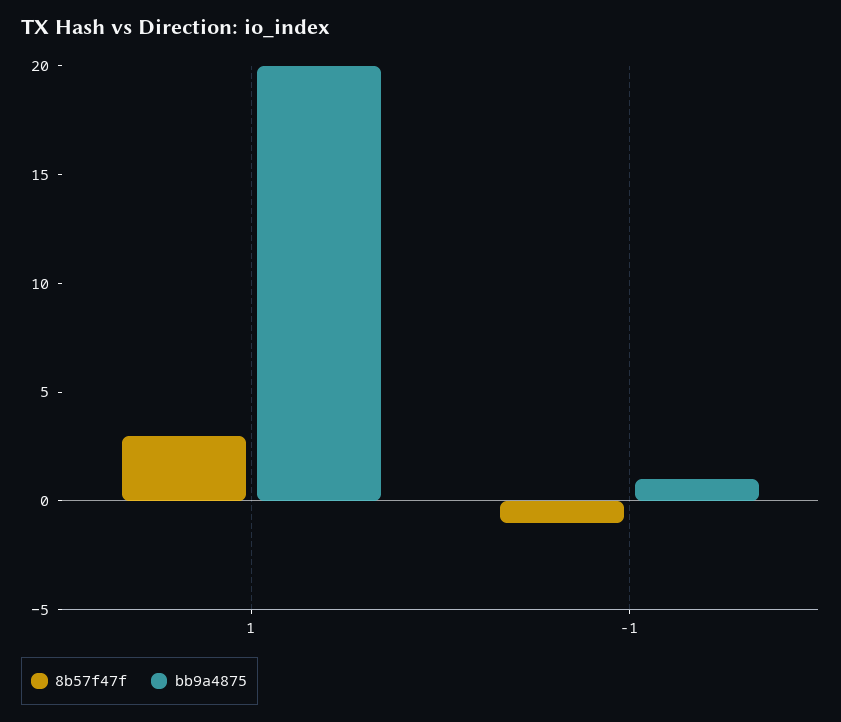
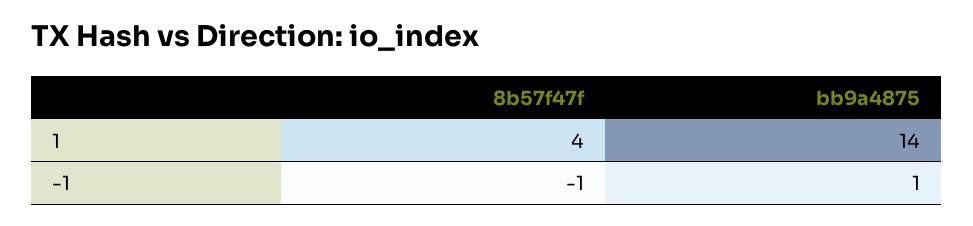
8b57f47f, 1: 3 -> 4
bb9a4875, 1: 20 -> 14

